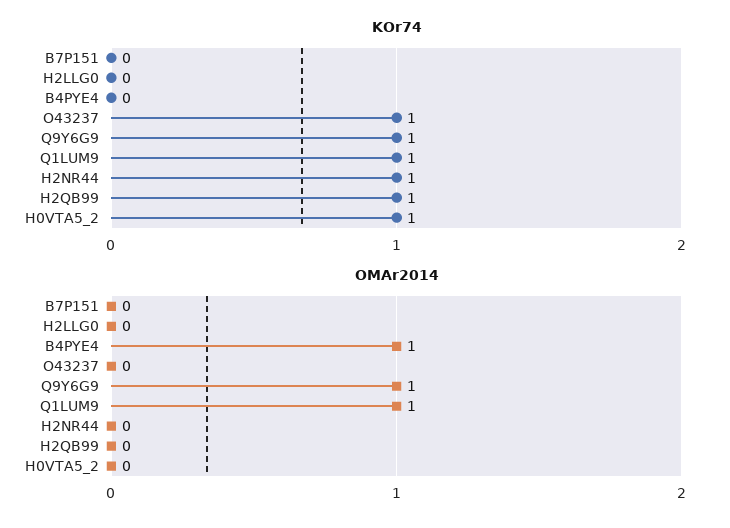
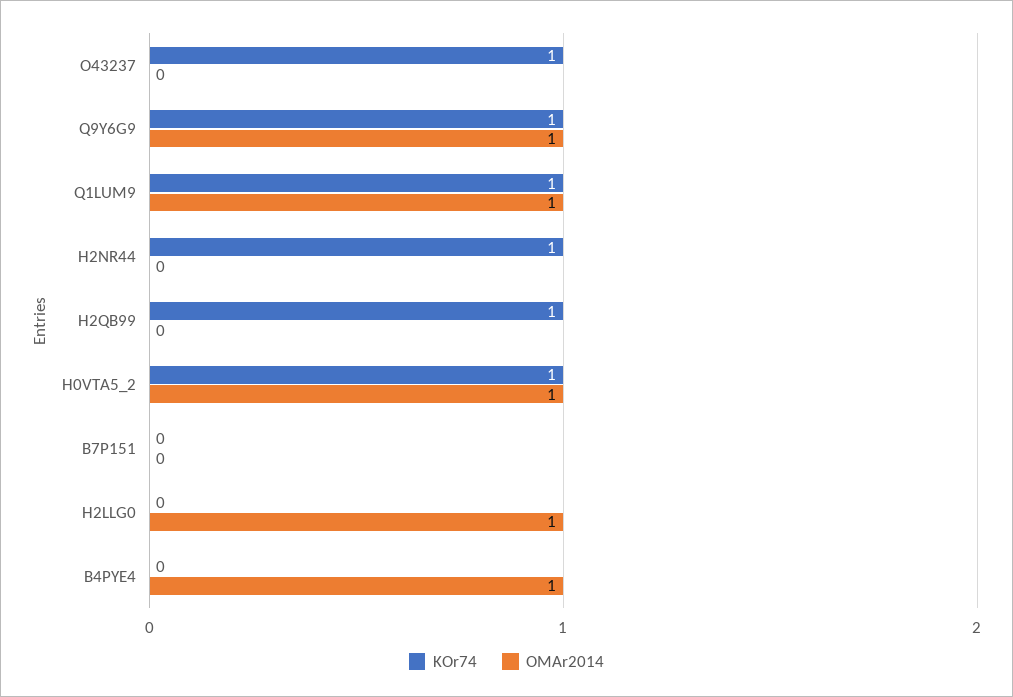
OMAr2014, H2LLG0: 0 -> 1
OMAr2014, H0VTA5_2: 0 -> 1

